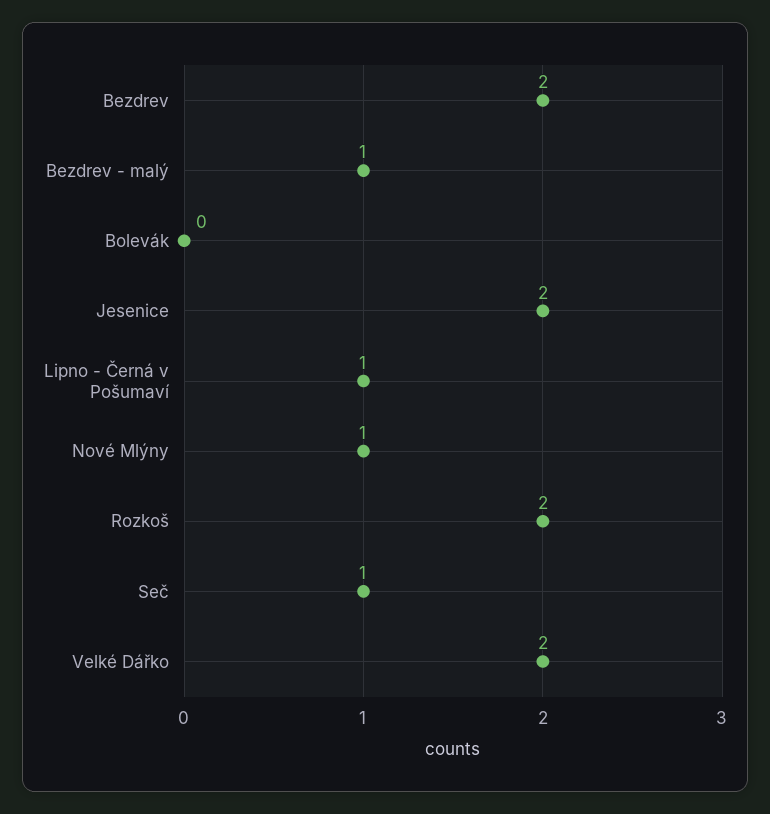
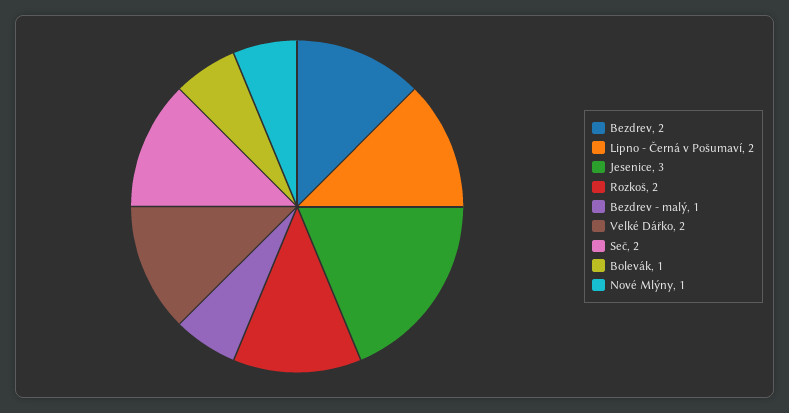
Bolevák: 0 -> 1
Jesenice: 2 -> 3
Lipno - Černá v Pošumaví: 1 -> 2
Seč: 1 -> 2

